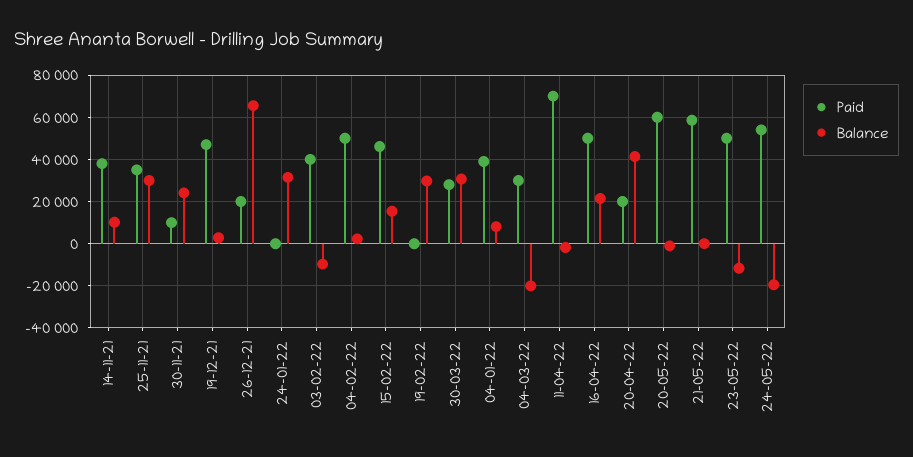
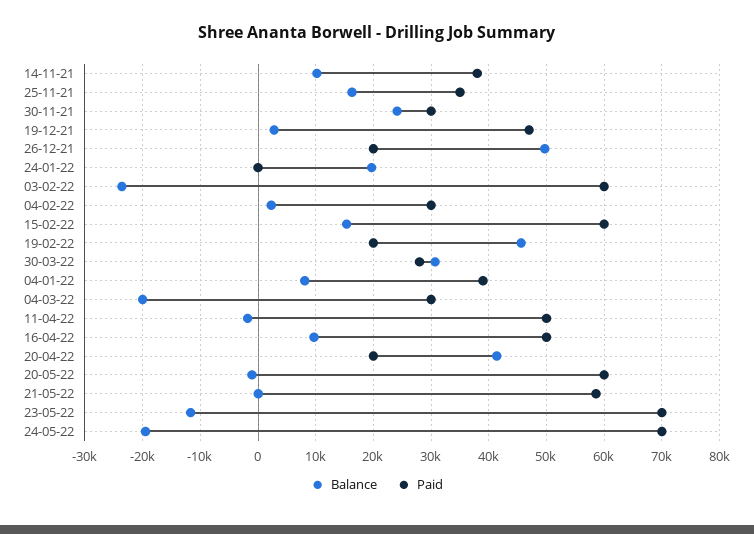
Balance, 25-11-21: 30000 -> 16000
Paid, 30-11-21: 10000 -> 30000
Balance, 26-12-21: 65000 -> 50000
Balance, 24-01-22: 30000 -> 20000
Paid, 03-02-22: 40000 -> 60000
Balance, 03-02-22: -10000 -> -24000
Paid, 04-02-22: 50000 -> 30000
Paid, 15-02-22: 45000 -> 60000
Paid, 19-02-22: 0 -> 20000
Balance, 19-02-22: 30000 -> 46000
Paid, 11-04-22: 70000 -> 50000
Balance, 16-04-22: 20000 -> 10000
Paid, 23-05-22: 50000 -> 70000
Paid, 24-05-22: 55000 -> 70000

